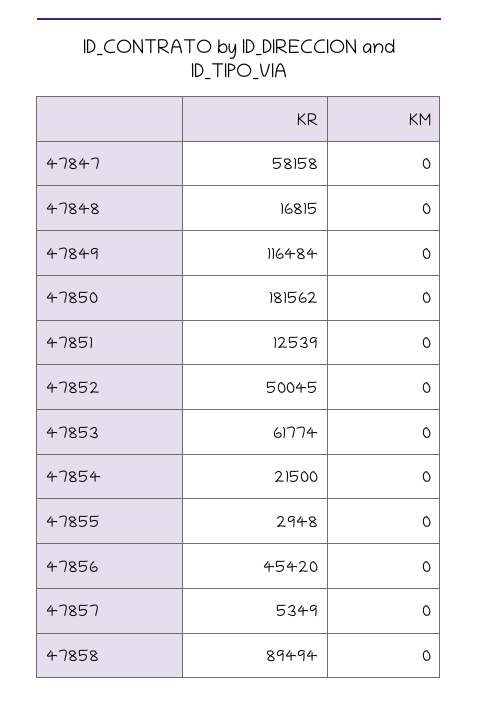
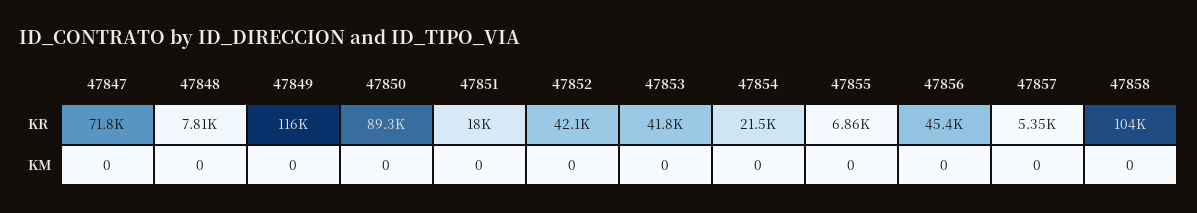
KR, 47847: 58158 -> 71800
KR, 47848: 16815 -> 7810
KR, 47850: 181562 -> 89300
KR, 47851: 12539 -> 18000
KR, 47852: 50045 -> 42100
KR, 47853: 61774 -> 41800
KR, 47855: 2948 -> 6860
KR, 47858: 89494 -> 104000

